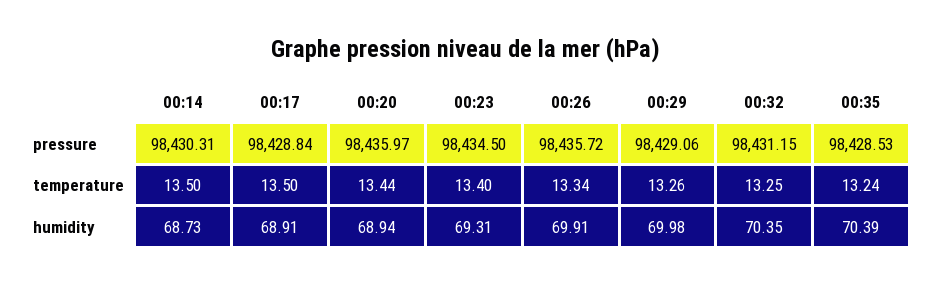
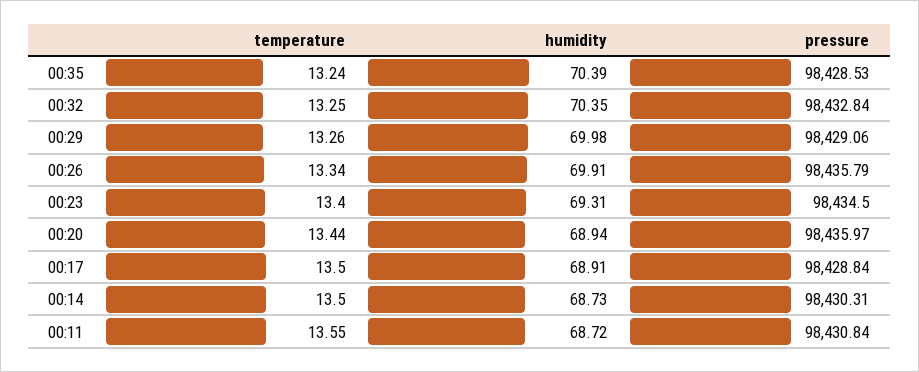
00:26, pressure: 98435.72 -> 98435.79
00:32, pressure: 98431.15 -> 98432.84
00:11, temperature: none -> 13.55
00:11, humidity: none -> 68.72
00:11, pressure: none -> 98430.84

